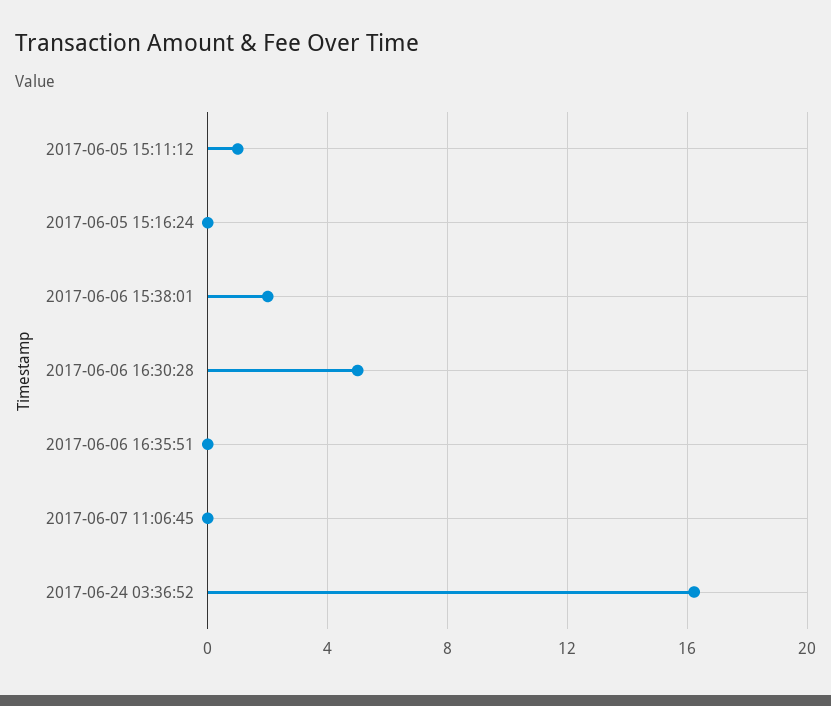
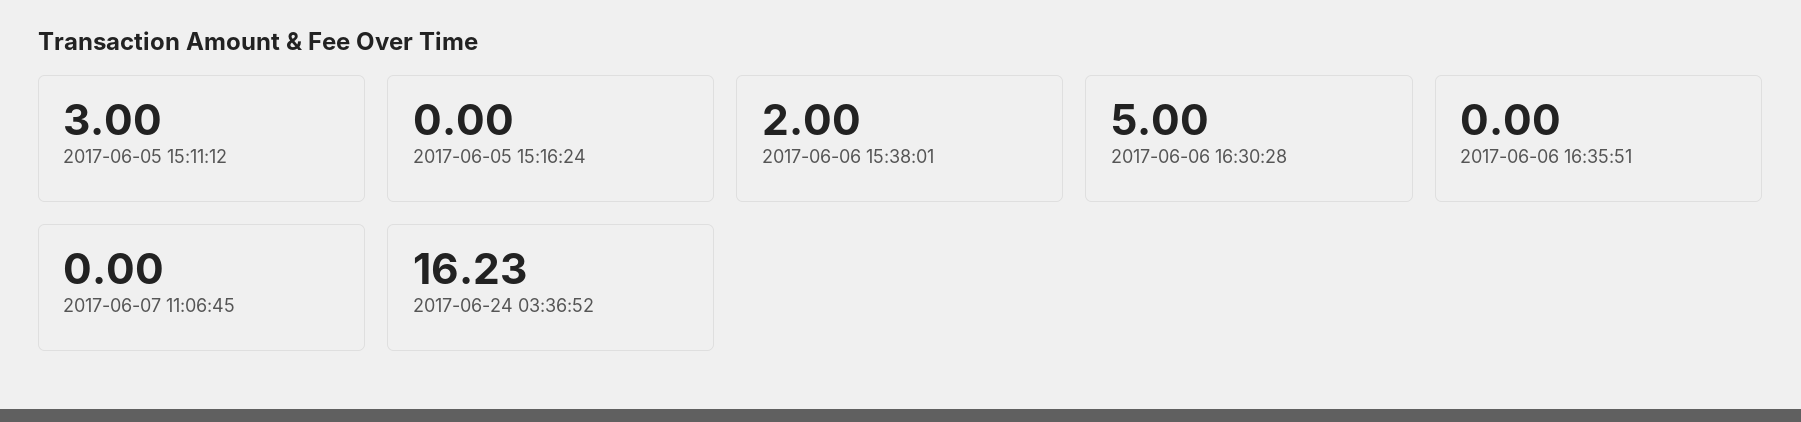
2017-06-05 15:11:12: 1 -> 3

